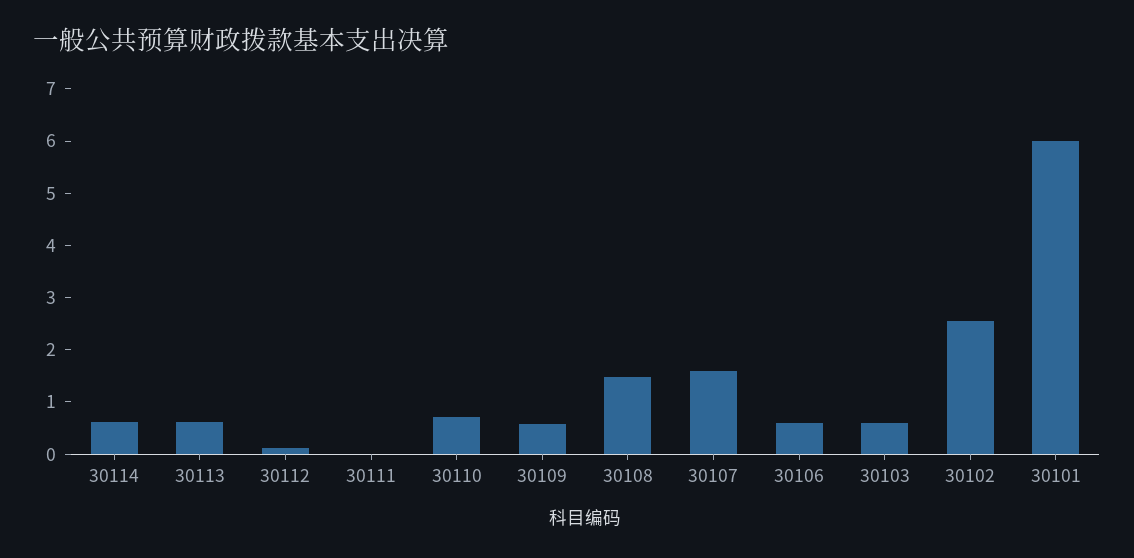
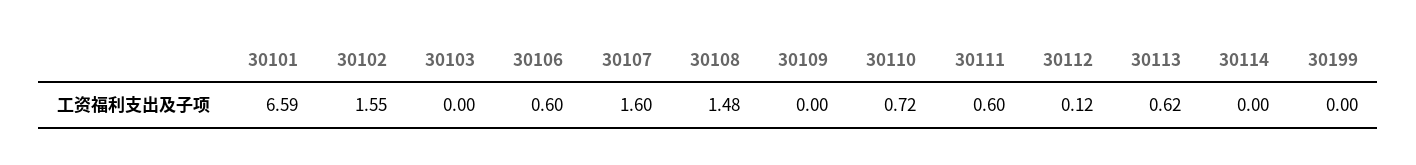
30114: 0.6 -> 0
30111: 0 -> 0.6
30109: 0.6 -> 0
30103: 0.6 -> 0
30102: 2.6 -> 1.55
30101: 6 -> 6.59
30199: none -> 0

